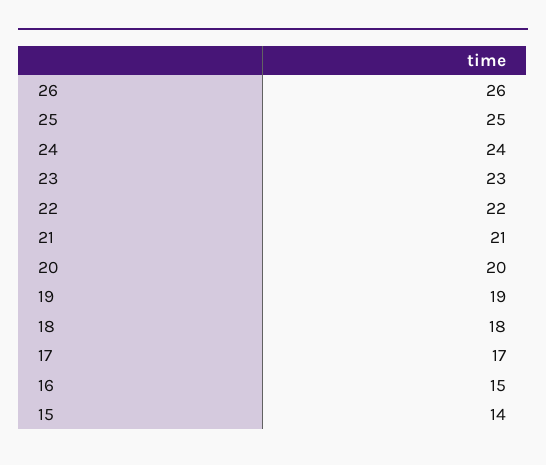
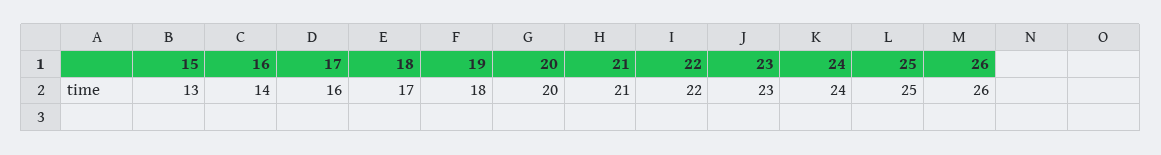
19: 19 -> 18
18: 18 -> 17
17: 17 -> 16
16: 15 -> 14
15: 14 -> 13

